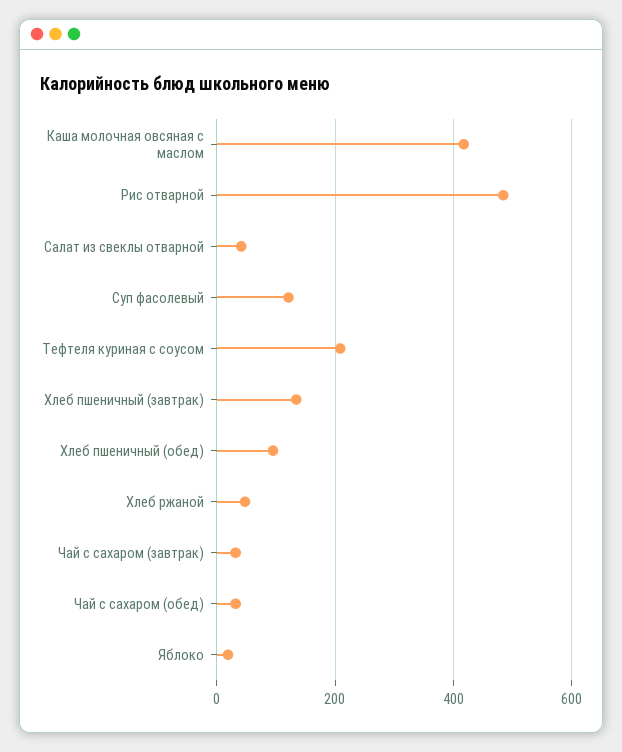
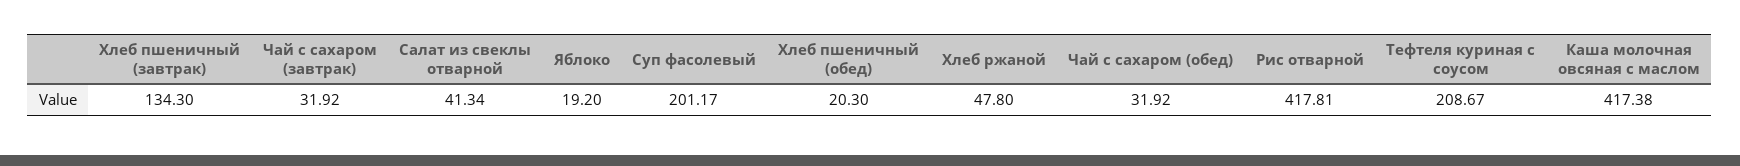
Рис отварной: 480 -> 417.81
Суп фасолевый: 120 -> 201.17
Хлеб пшеничный (обед): 100 -> 20.3

